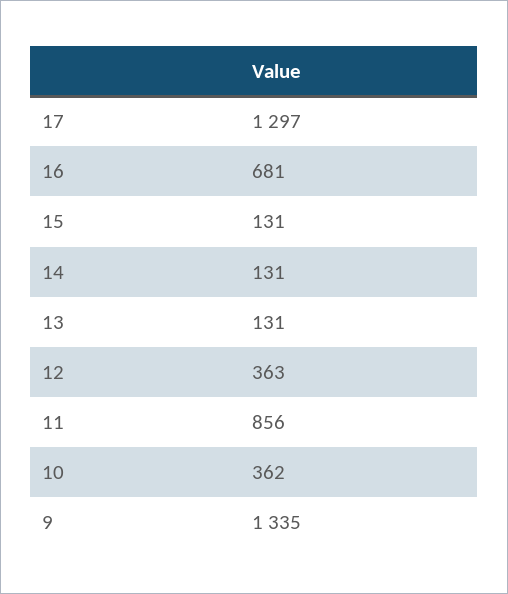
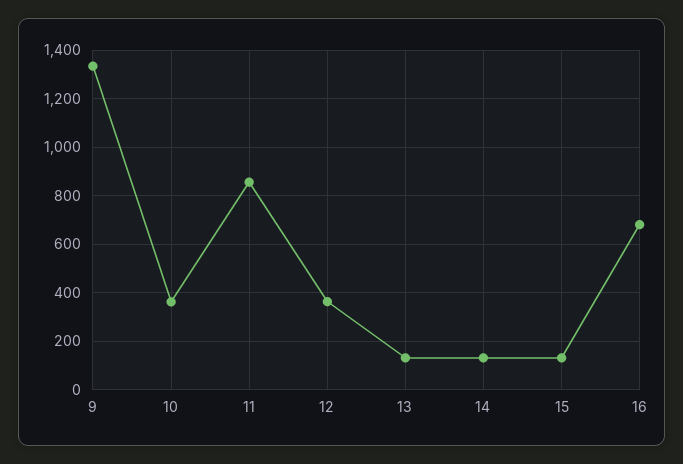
17: 1297 -> none

